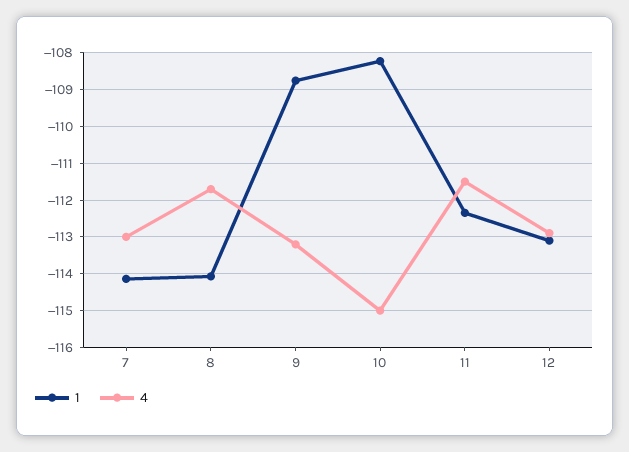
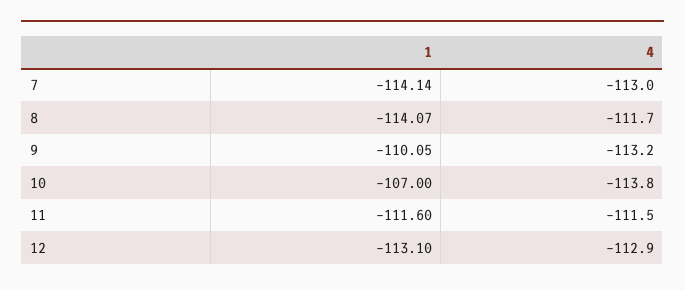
1, 9: -108.8 -> -110.05
1, 10: -108.2 -> -107
4, 10: -115 -> -113.8
1, 11: -112.4 -> -111.6

